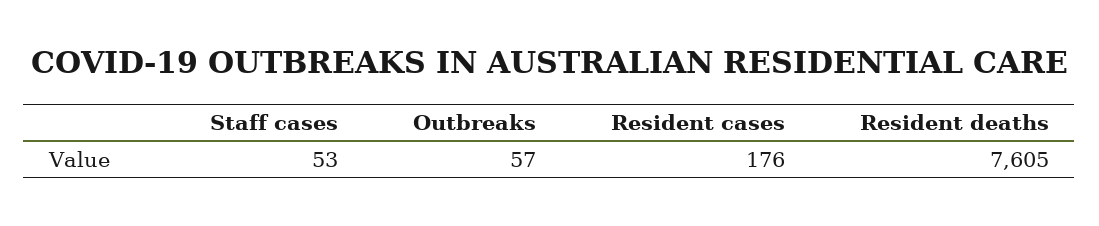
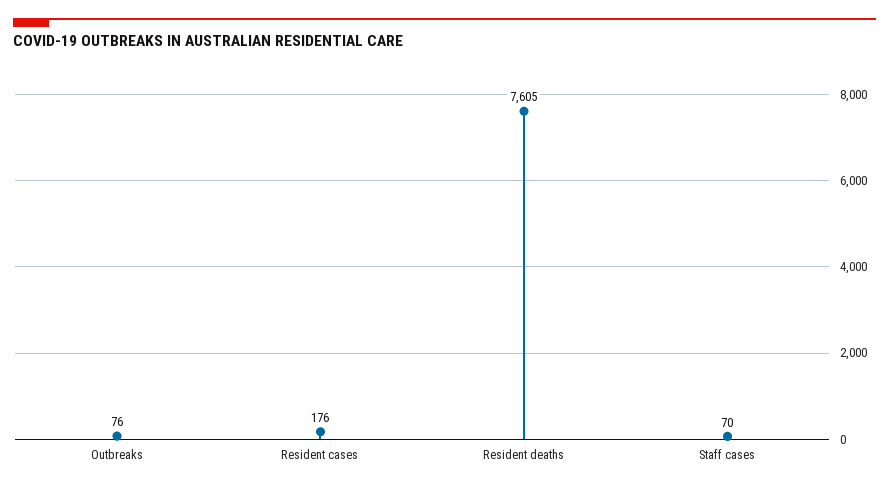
Staff cases: 53 -> 70
Outbreaks: 57 -> 76

